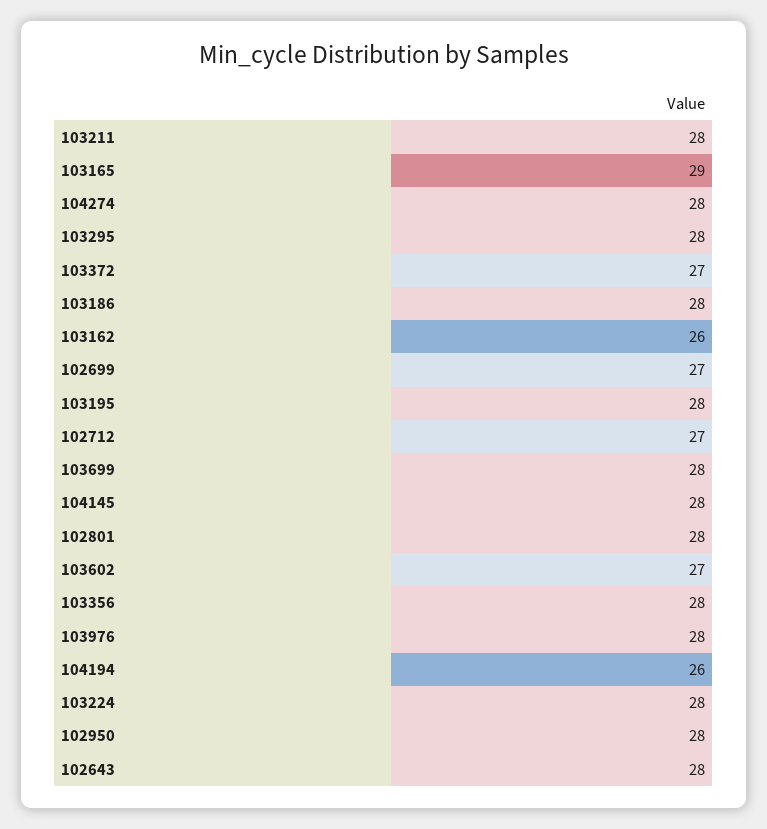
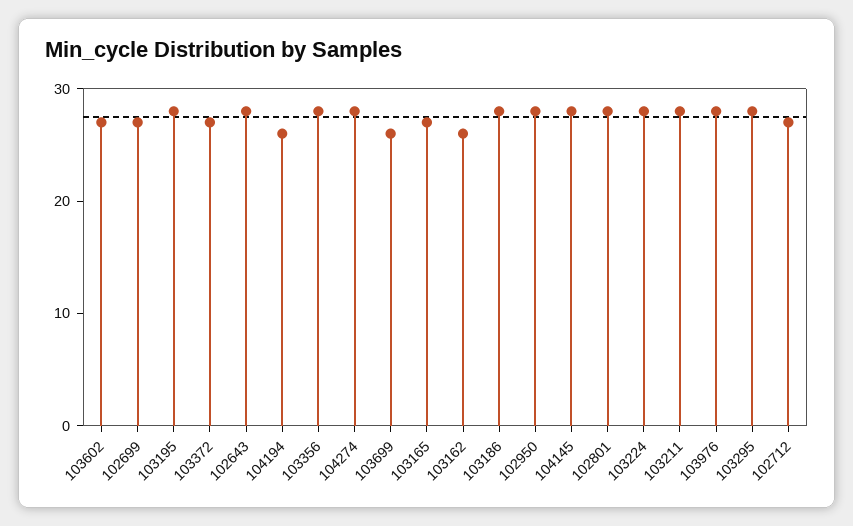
103165: 29 -> 27
103699: 28 -> 26

